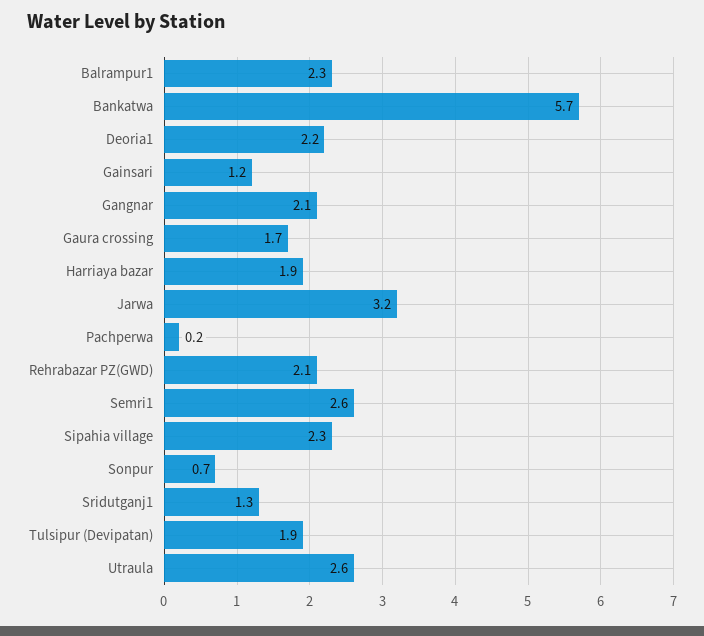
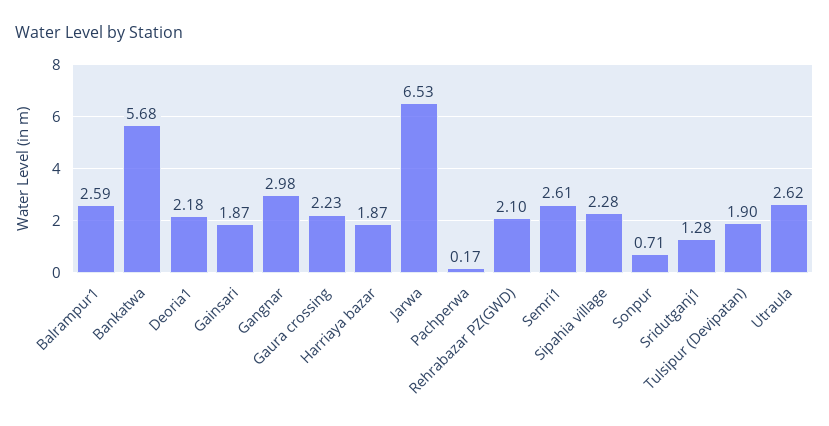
Balrampur1: 2.3 -> 2.59
Gainsari: 1.2 -> 1.87
Gangnar: 2.1 -> 2.98
Gaura crossing: 1.7 -> 2.23
Jarwa: 3.2 -> 6.53

